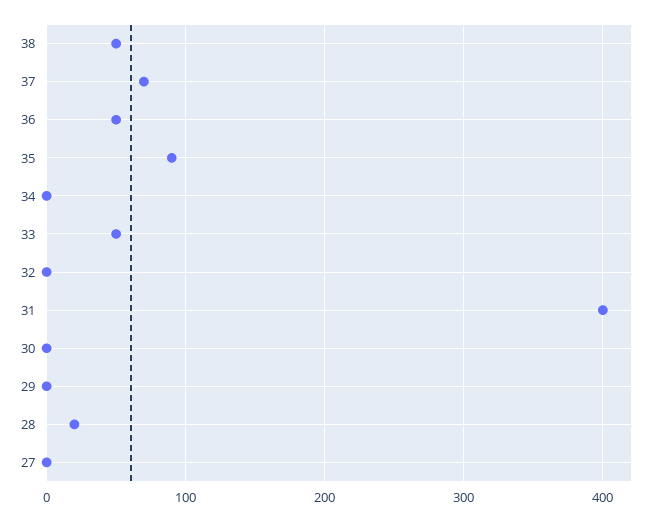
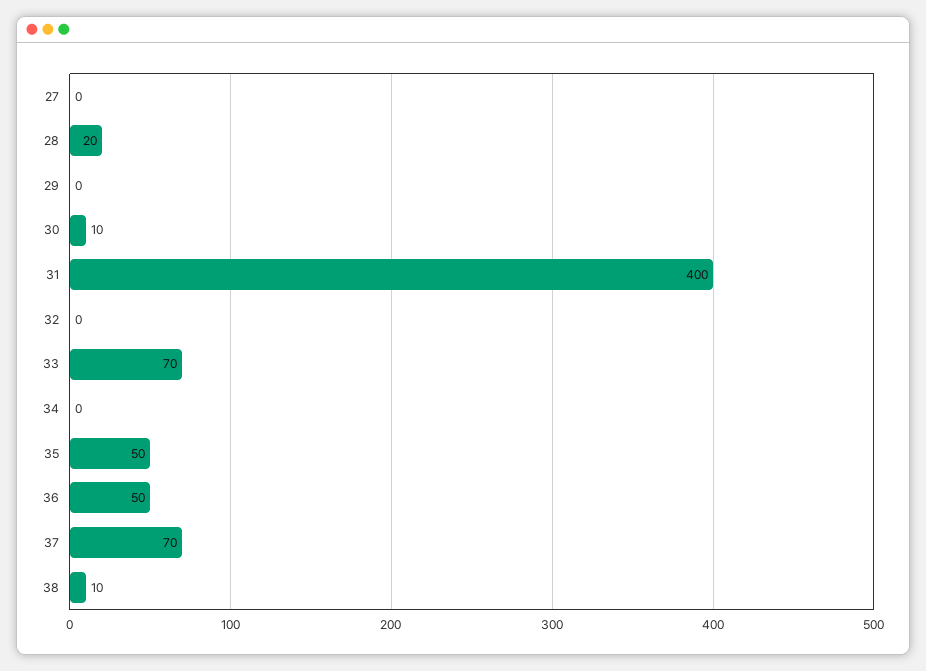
38: 50 -> 10
35: 90 -> 50
33: 50 -> 70
30: 0 -> 10

